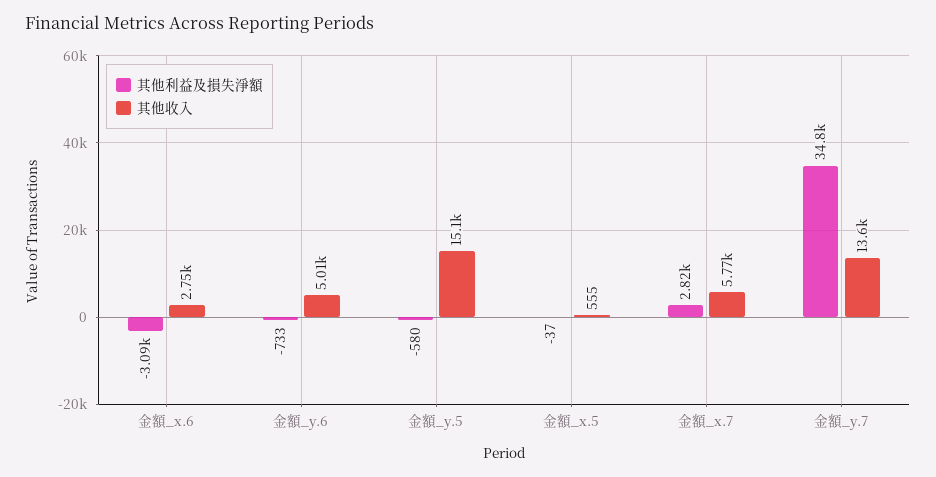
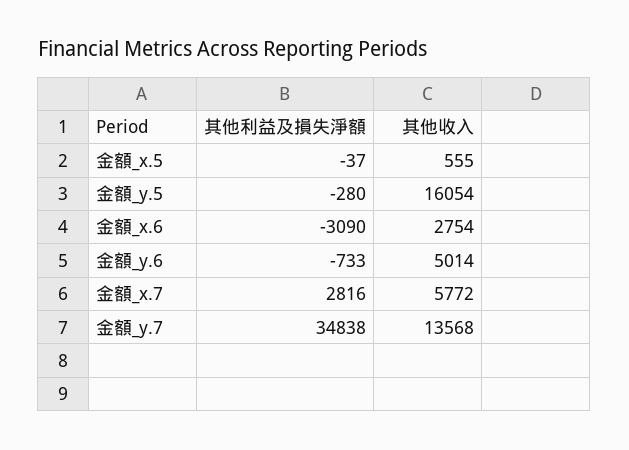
其他利益及損失淨額, 金額_y.5: -580 -> -280
其他收入, 金額_y.5: 15100 -> 16054

